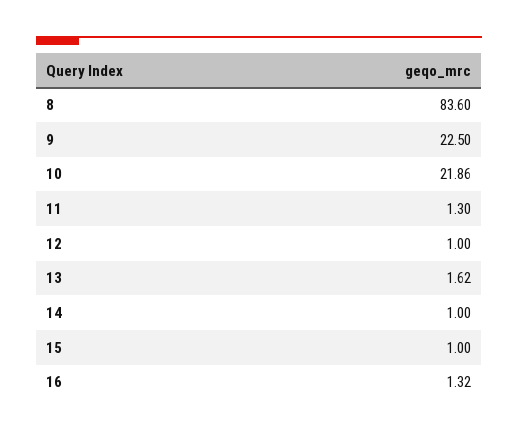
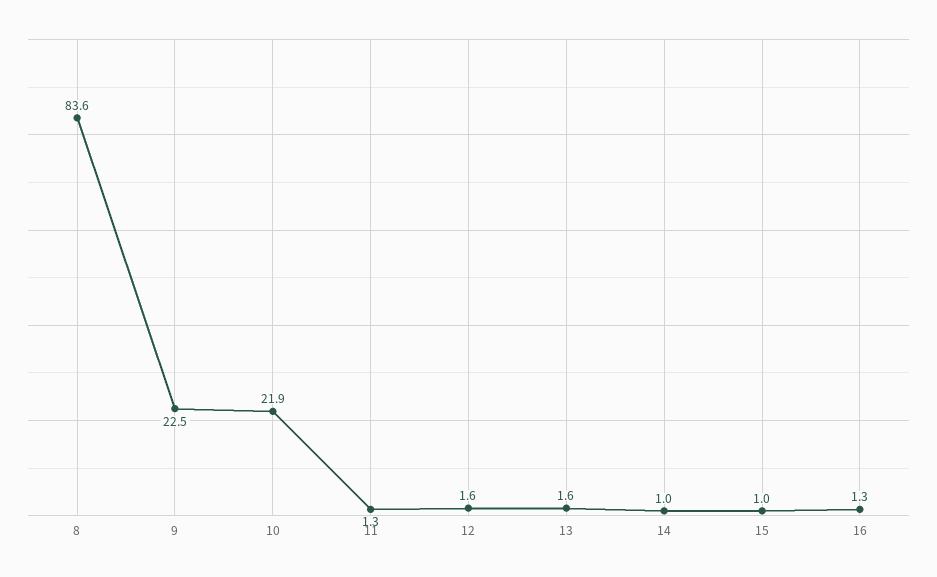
12: 1 -> 1.6

